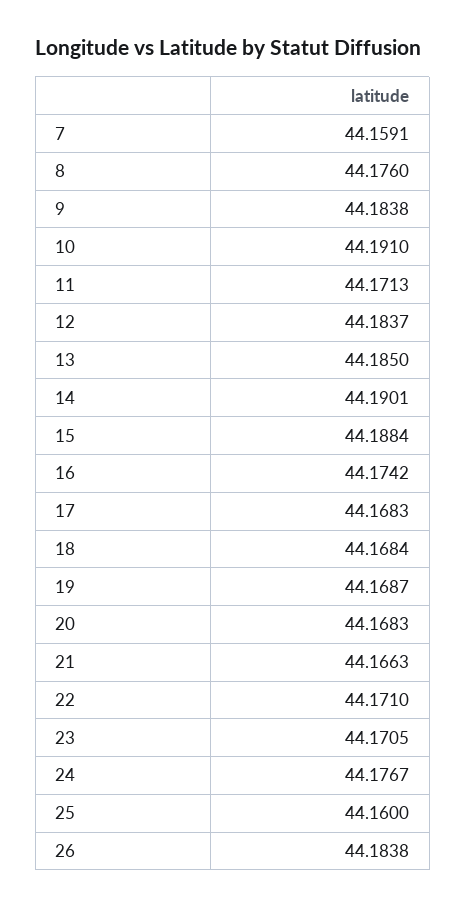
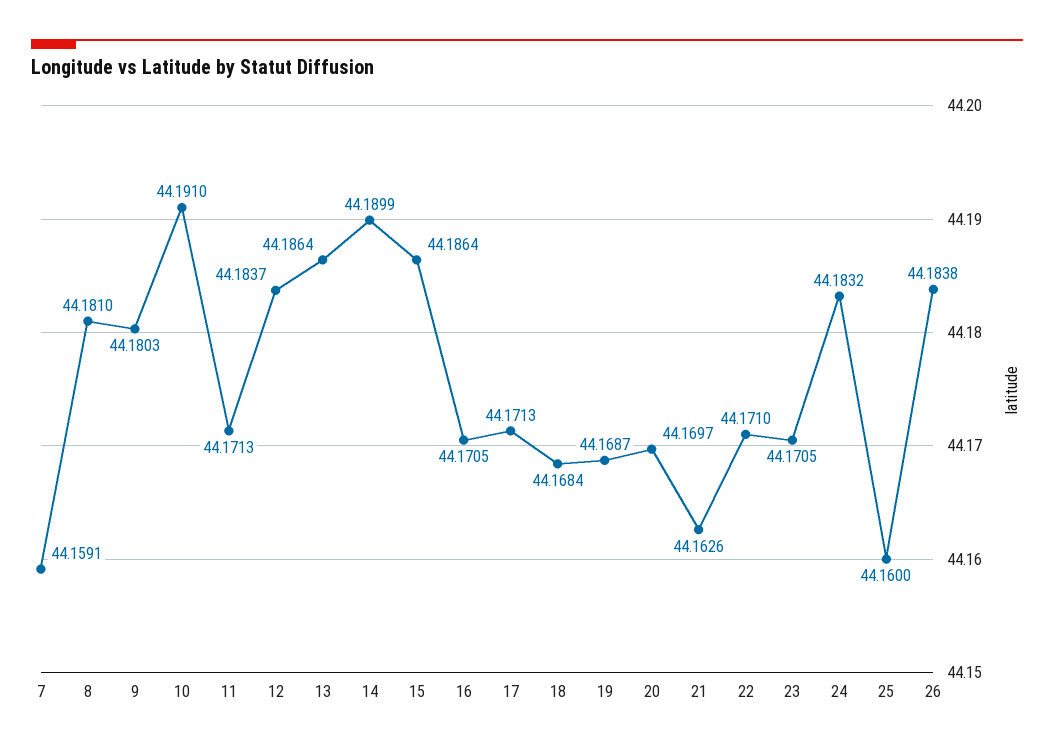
8: 44.176 -> 44.181
9: 44.1838 -> 44.1803
13: 44.185 -> 44.1864
14: 44.1901 -> 44.1899
15: 44.1884 -> 44.1864
16: 44.1742 -> 44.1705
17: 44.1683 -> 44.1713
20: 44.1683 -> 44.1697
21: 44.1663 -> 44.1626
24: 44.1767 -> 44.1832

